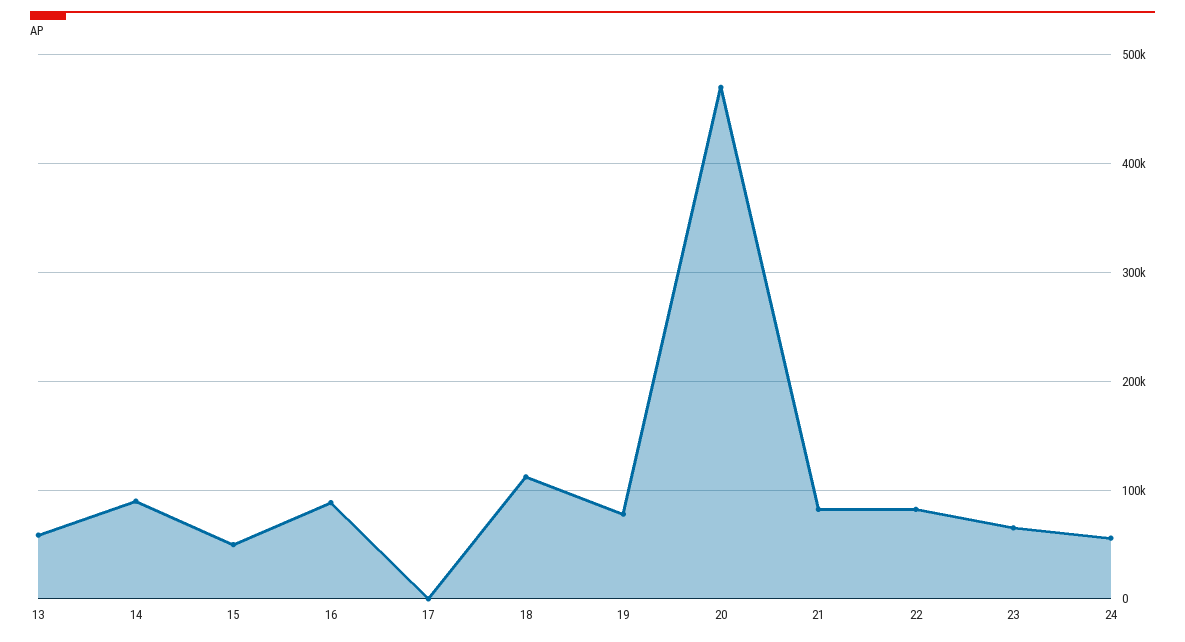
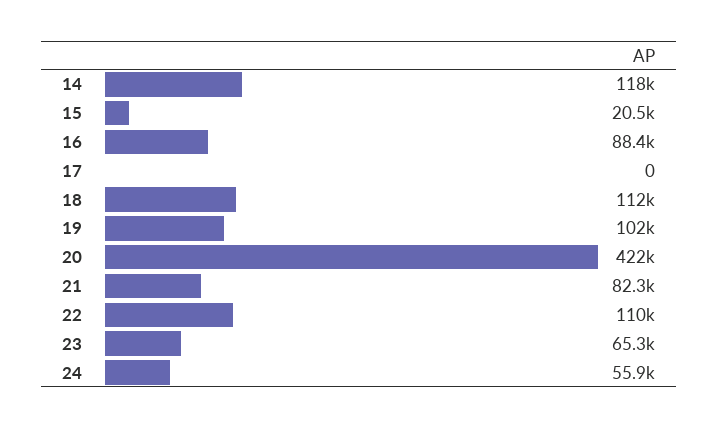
13: 60000 -> none
14: 90000 -> 118000
15: 50000 -> 20500
19: 80000 -> 102000
20: 470000 -> 422000
22: 80000 -> 110000

